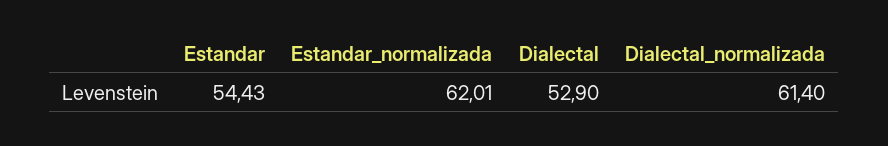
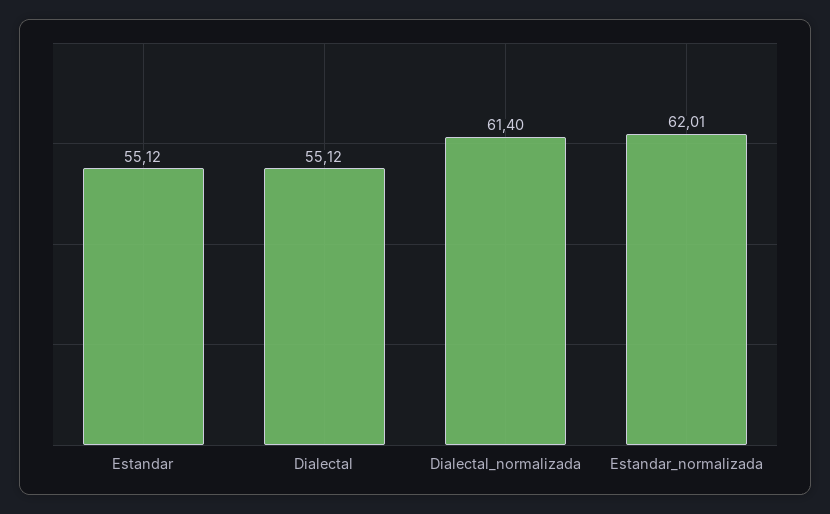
Estandar: 54.43 -> 55.12
Dialectal: 52.9 -> 55.12

